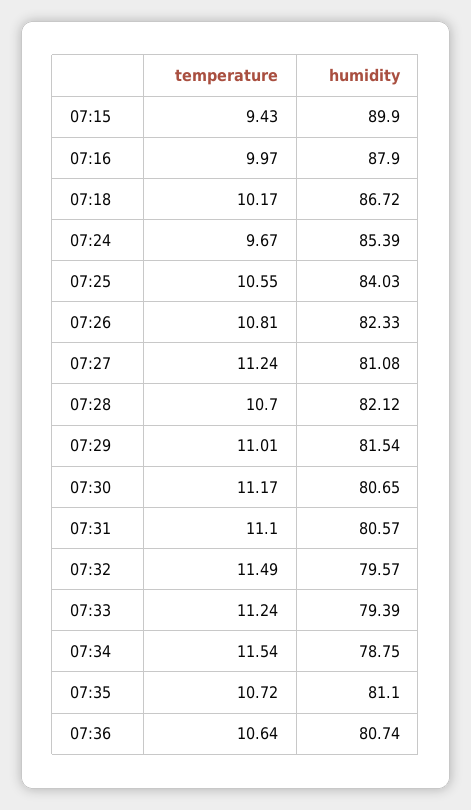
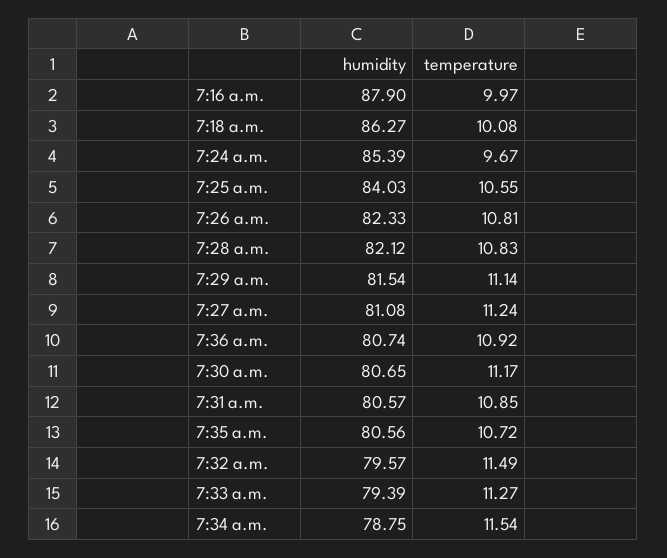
temperature, 07:15: 9.43 -> none
humidity, 07:15: 89.9 -> none
temperature, 07:18: 10.17 -> 10.08
humidity, 07:18: 86.72 -> 86.27
temperature, 07:28: 10.7 -> 10.83
temperature, 07:29: 11.01 -> 11.14
temperature, 07:31: 11.1 -> 10.85
temperature, 07:33: 11.24 -> 11.27
humidity, 07:35: 81.1 -> 80.56
temperature, 07:36: 10.64 -> 10.92

